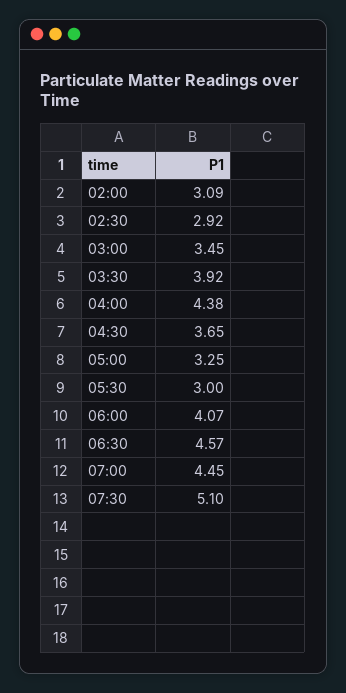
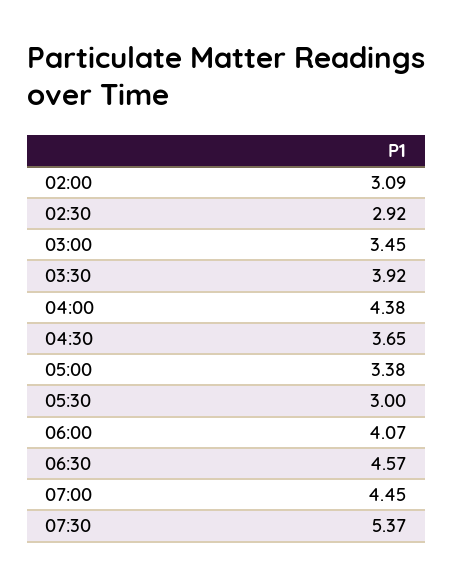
05:00: 3.25 -> 3.38
07:30: 5.1 -> 5.37

